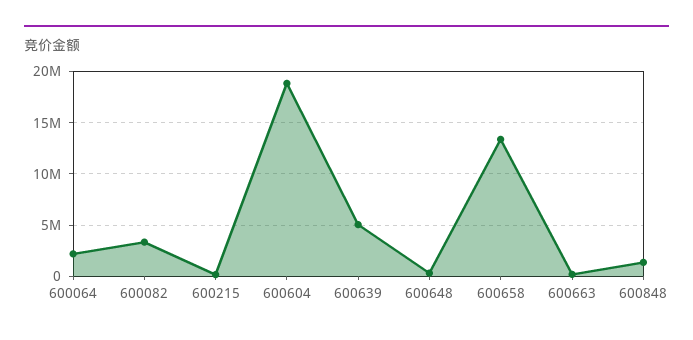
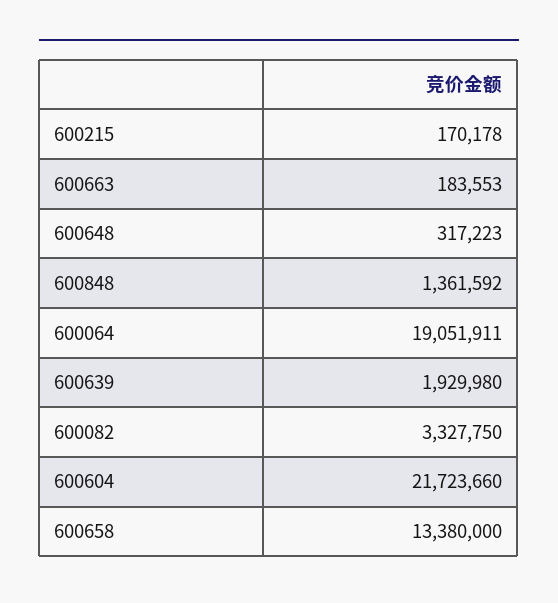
600064: 2000000 -> 19051911
600604: 19000000 -> 21723660
600639: 5000000 -> 1929980

